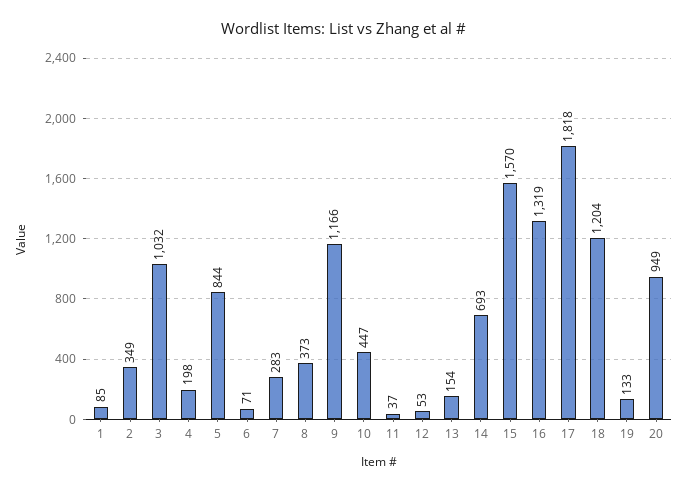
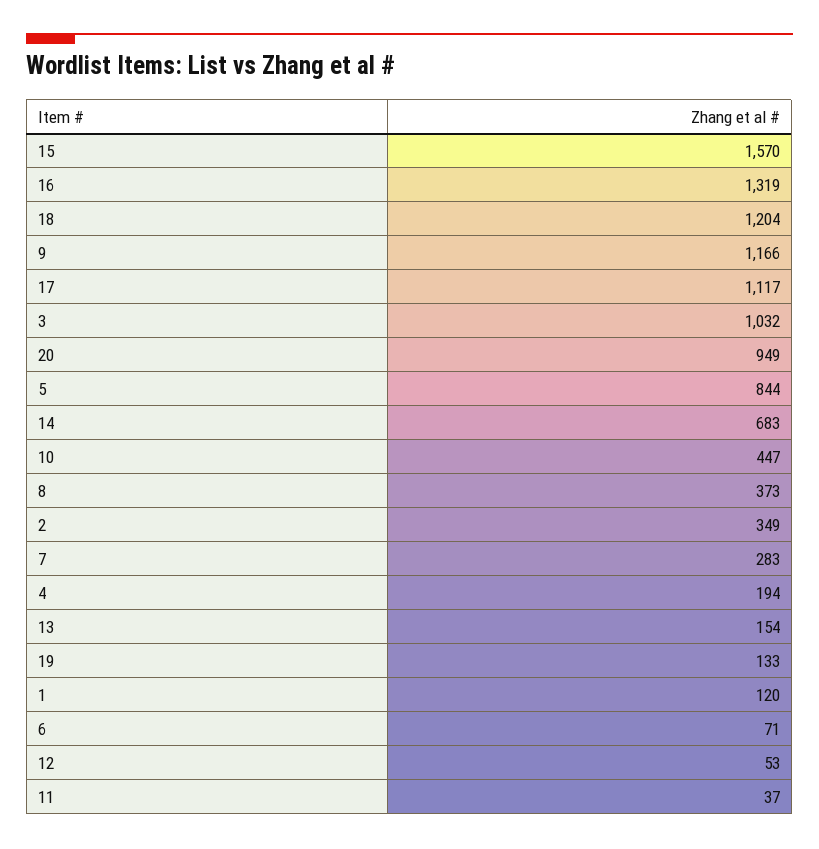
1: 85 -> 120
4: 198 -> 194
14: 693 -> 683
17: 1818 -> 1117

